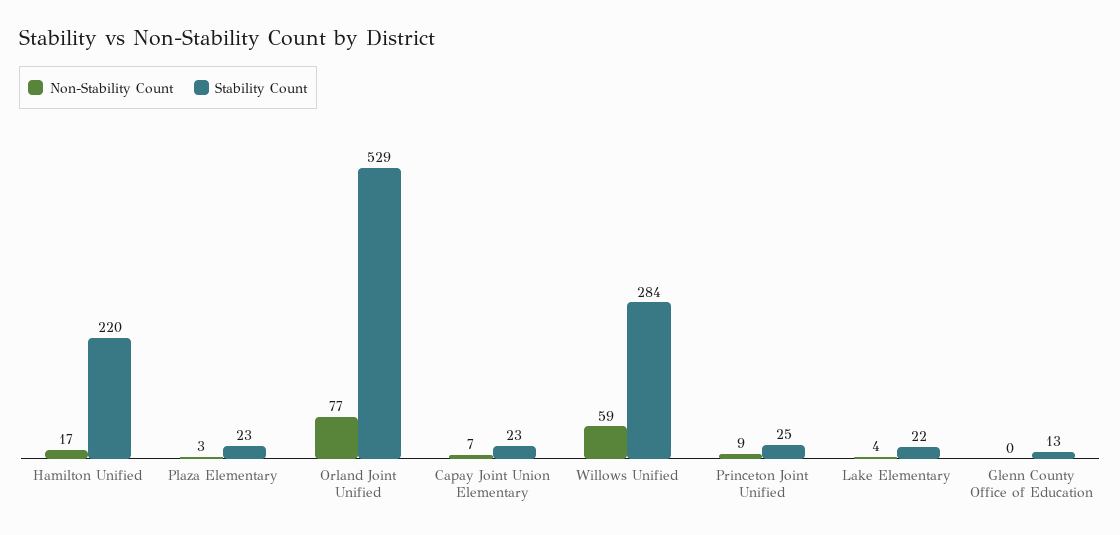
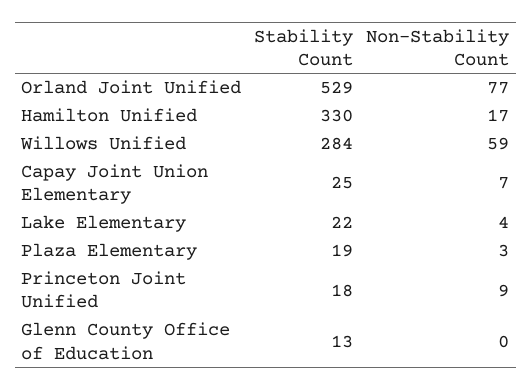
Stability Count, Hamilton Unified: 220 -> 330
Stability Count, Plaza Elementary: 23 -> 19
Stability Count, Capay Joint Union Elementary: 23 -> 25
Stability Count, Princeton Joint Unified: 25 -> 18

